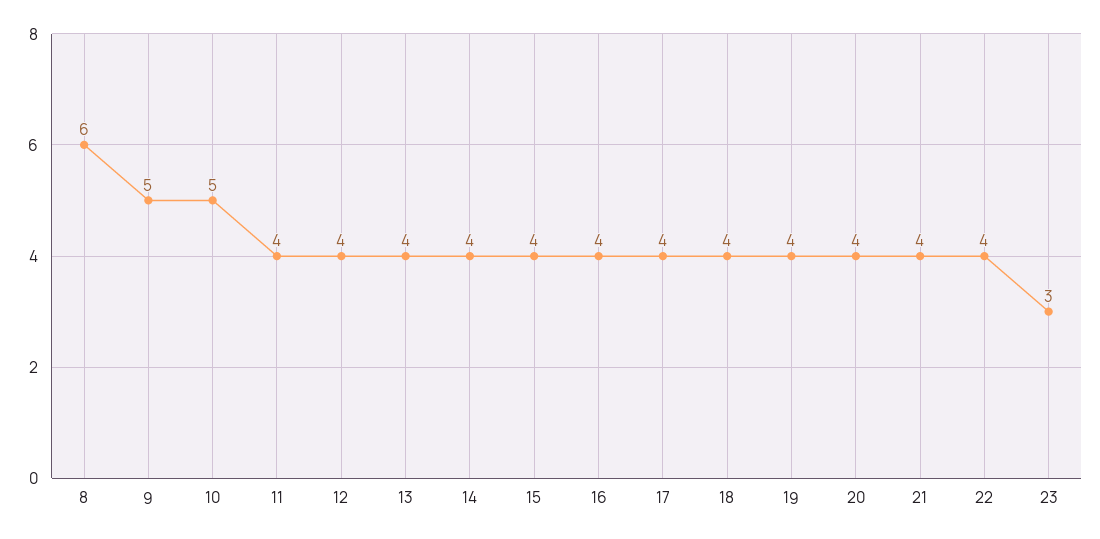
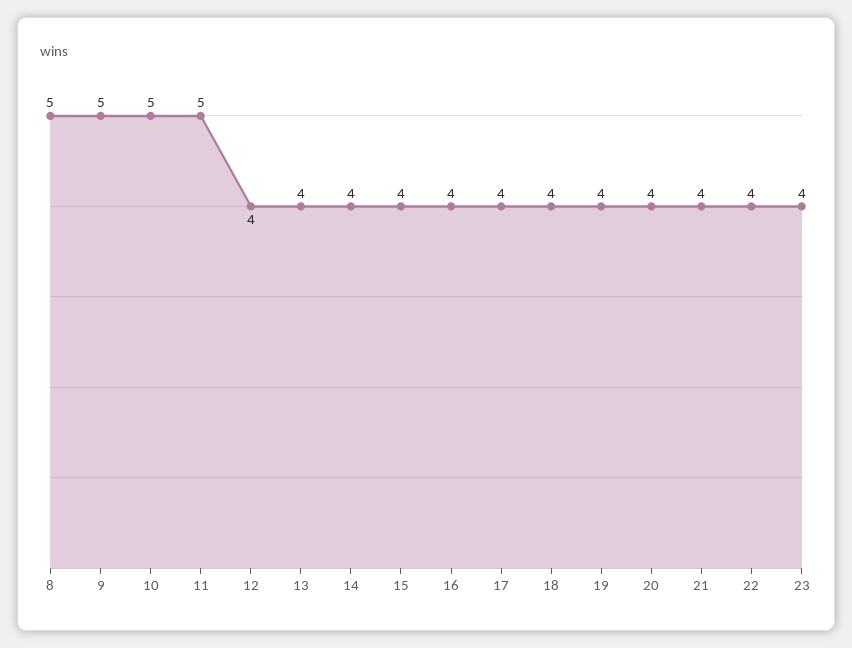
8: 6 -> 5
11: 4 -> 5
23: 3 -> 4

